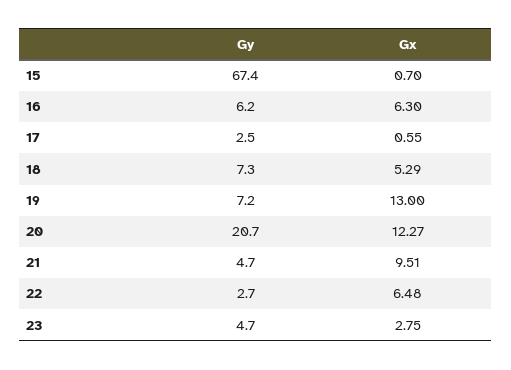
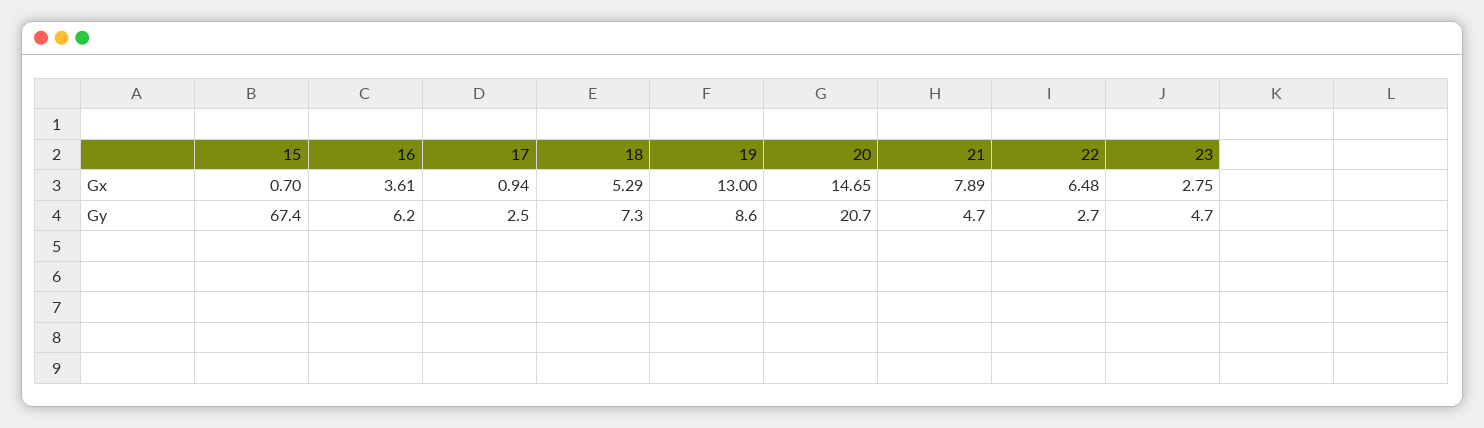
Gx, 16: 6.3 -> 3.61
Gx, 17: 0.55 -> 0.94
Gy, 19: 7.2 -> 8.6
Gx, 20: 12.27 -> 14.65
Gx, 21: 9.51 -> 7.89

